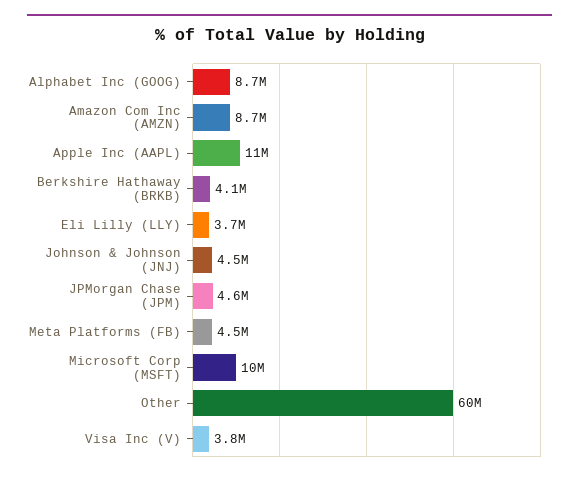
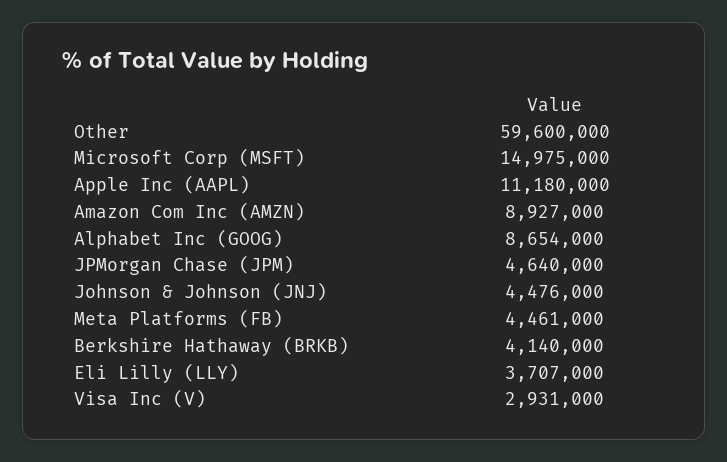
Amazon Com Inc (AMZN): 8700000 -> 8927000
Microsoft Corp (MSFT): 10000000 -> 14975000
Visa Inc (V): 3800000 -> 2931000

